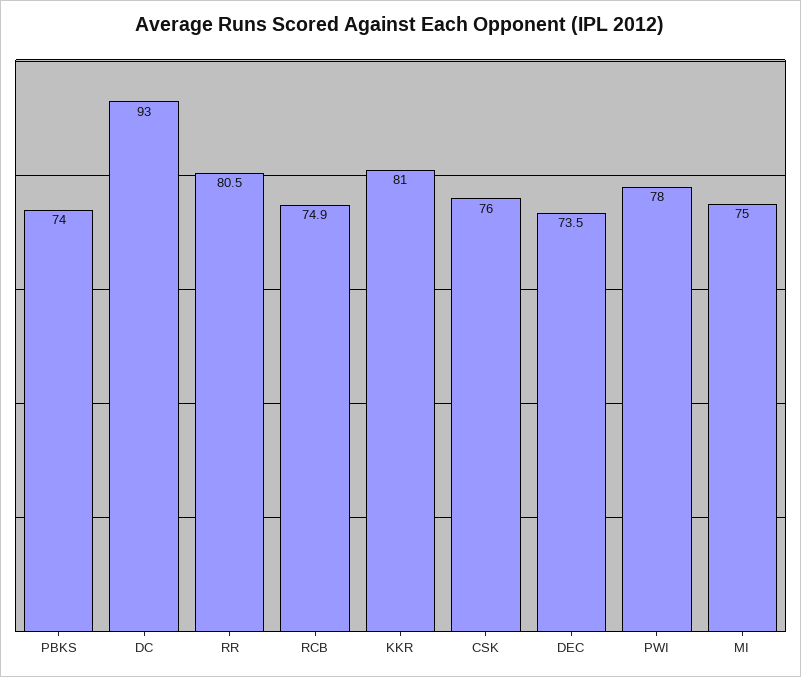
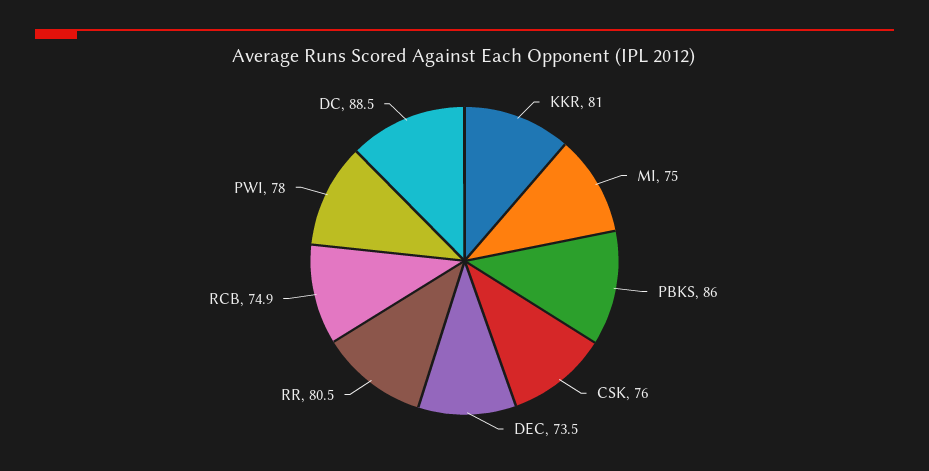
PBKS: 74 -> 86
DC: 93 -> 88.5

